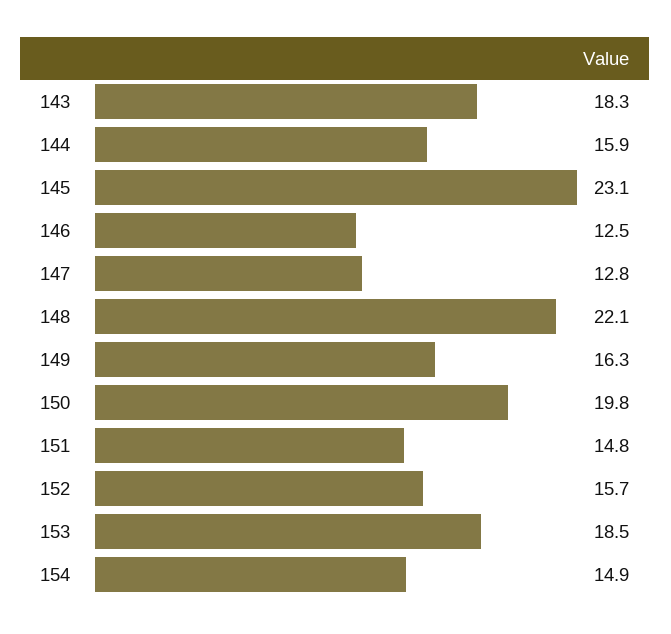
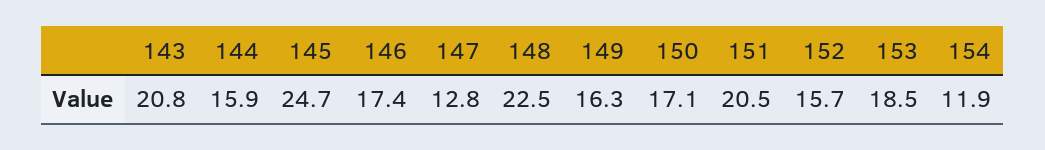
143: 18.3 -> 20.8
145: 23.1 -> 24.7
146: 12.5 -> 17.4
148: 22.1 -> 22.5
150: 19.8 -> 17.1
151: 14.8 -> 20.5
154: 14.9 -> 11.9

